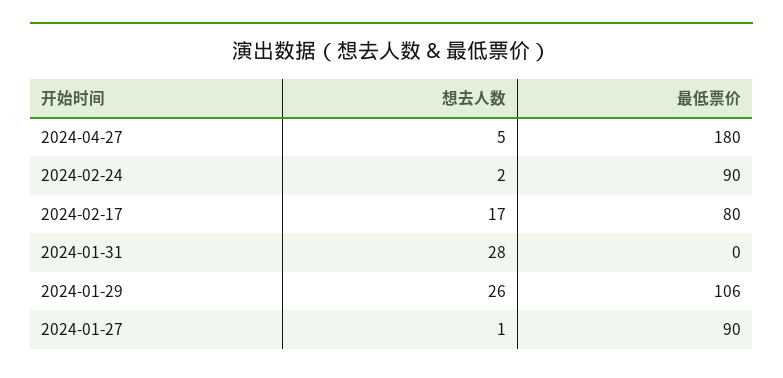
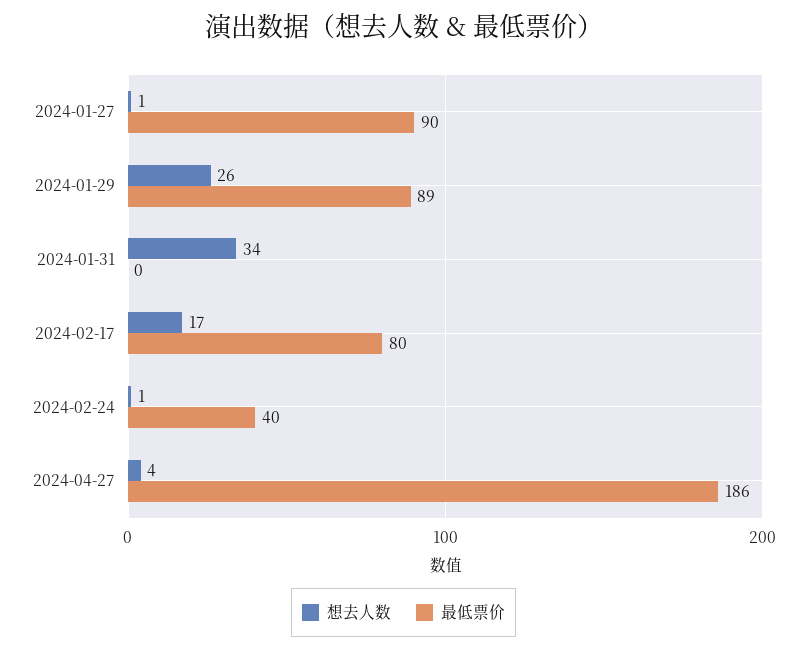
想去人数, 2024-04-27: 5 -> 4
最低票价, 2024-04-27: 180 -> 186
想去人数, 2024-02-24: 2 -> 1
最低票价, 2024-02-24: 90 -> 40
想去人数, 2024-01-31: 28 -> 34
最低票价, 2024-01-29: 106 -> 89

